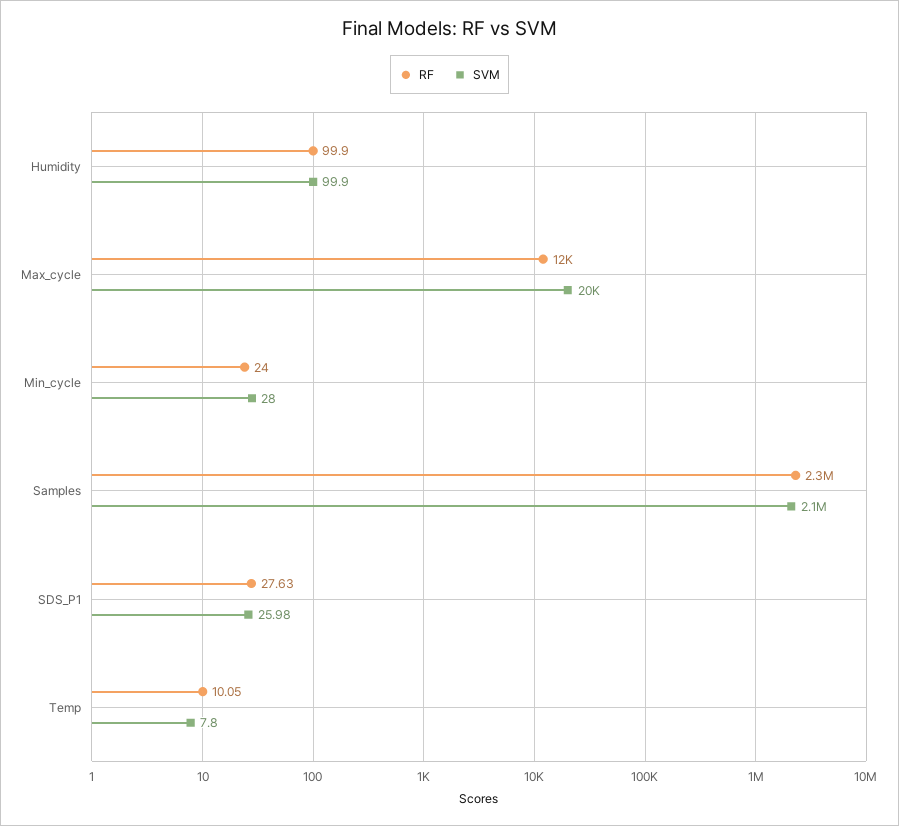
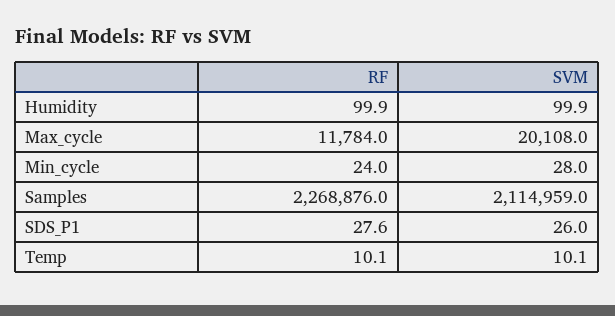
SVM, Temp: 7.8 -> 10.1

